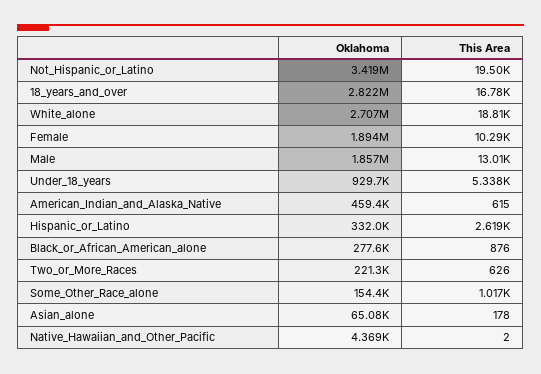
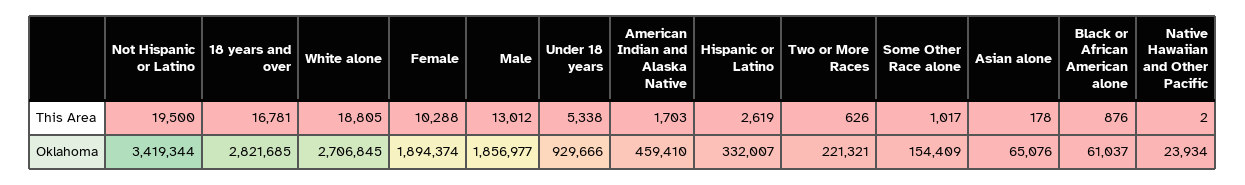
This Area, American_Indian_and_Alaska_Native: 615 -> 1703
Oklahoma, Black_or_African_American_alone: 277600 -> 61037
Oklahoma, Native_Hawaiian_and_Other_Pacific: 4369 -> 23934

